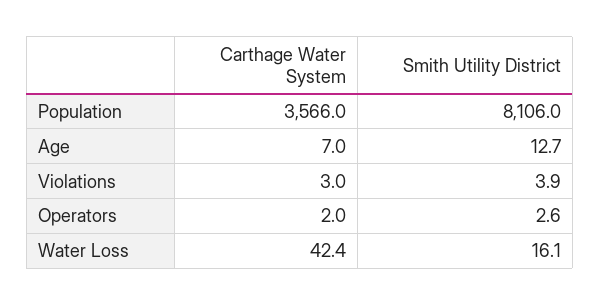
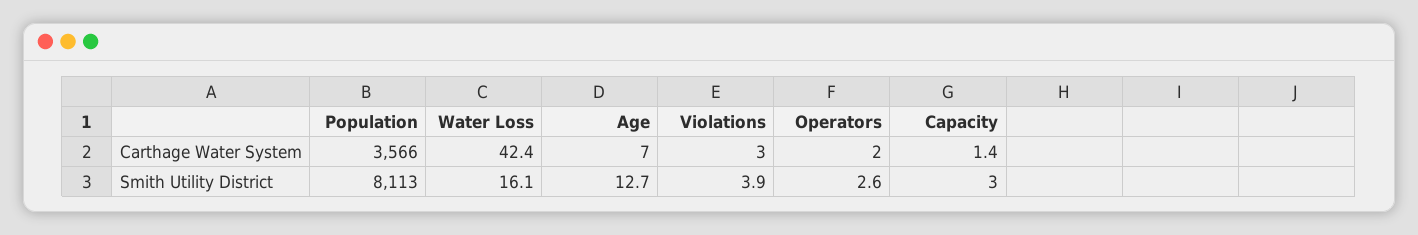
Smith Utility District, Population: 8106 -> 8113
Carthage Water System, Capacity: none -> 1.4
Smith Utility District, Capacity: none -> 3

